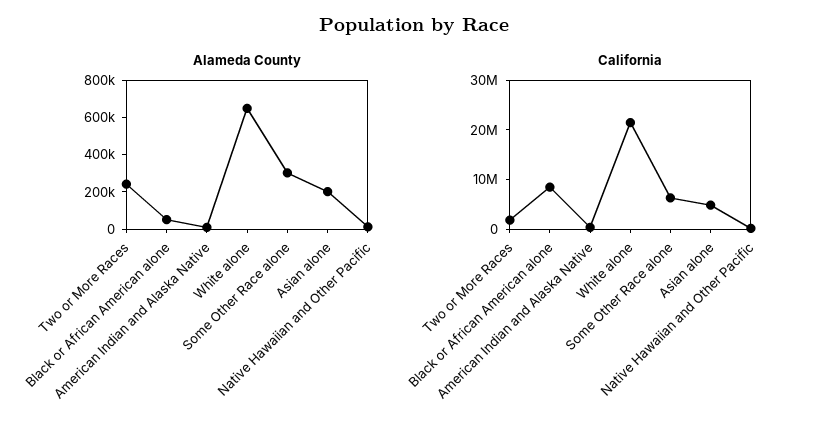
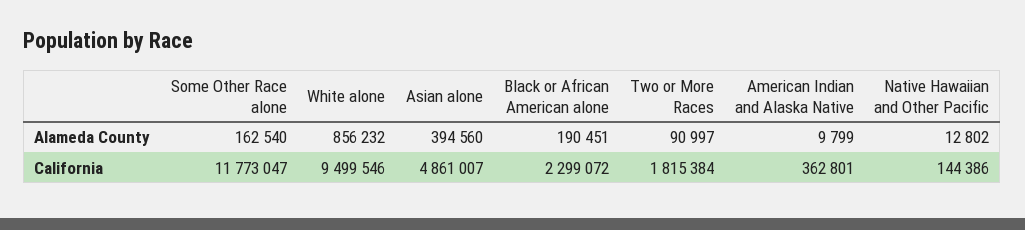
Alameda County, Two or More Races: 250000 -> 90997
Alameda County, Black or African American alone: 50000 -> 190451
Alameda County, White alone: 650000 -> 856232
Alameda County, Some Other Race alone: 300000 -> 162540
Alameda County, Asian alone: 200000 -> 394560
California, Black or African American alone: 8000000 -> 2299072
California, White alone: 22000000 -> 9499546
California, Some Other Race alone: 6000000 -> 11773047

